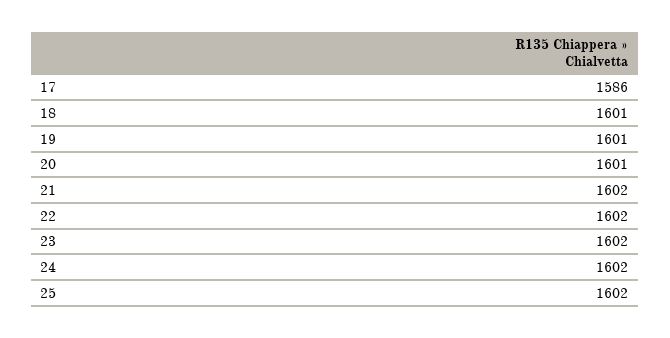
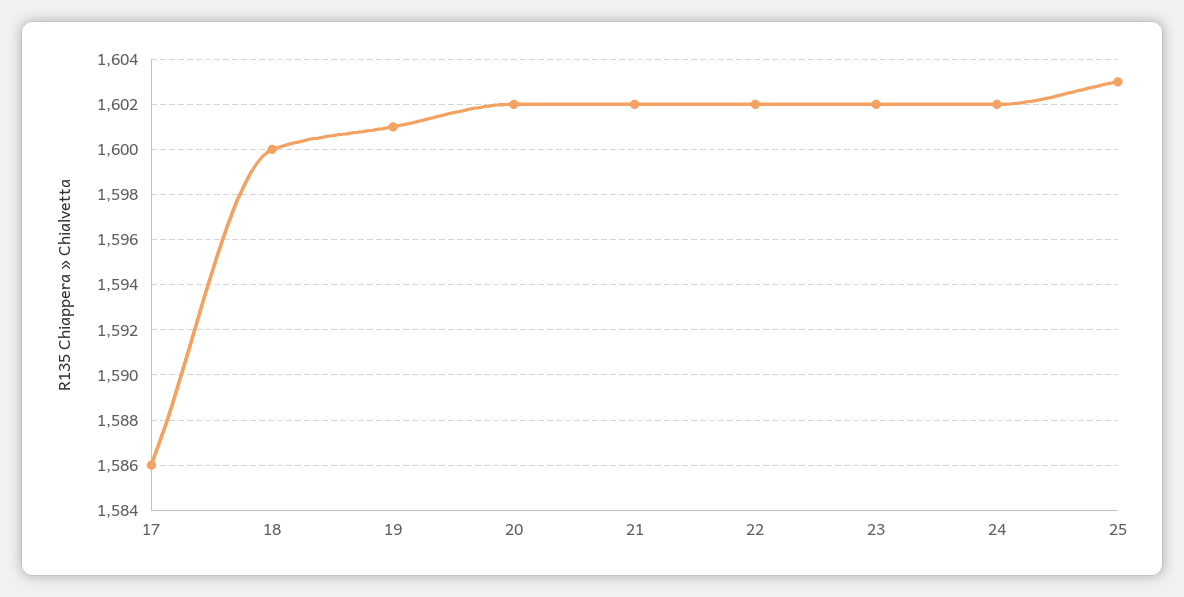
18: 1601 -> 1600
20: 1601 -> 1602
25: 1602 -> 1603

